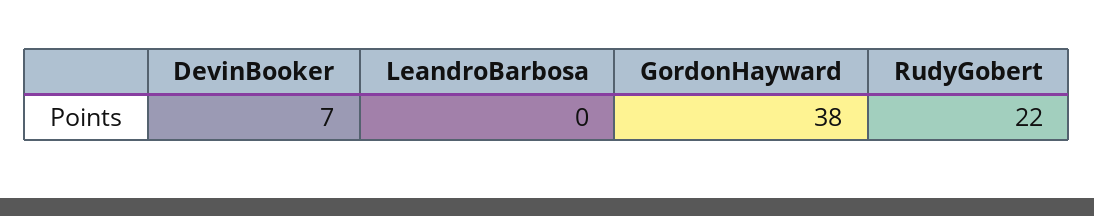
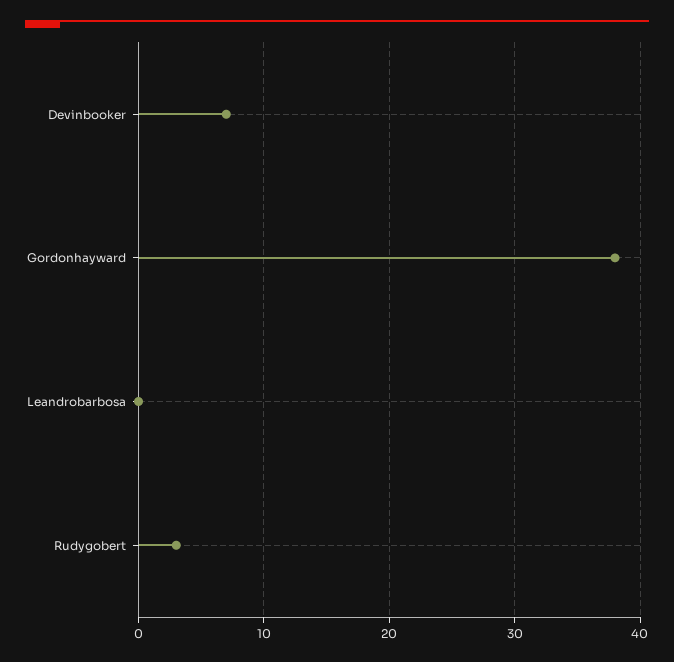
RudyGobert: 22 -> 3

